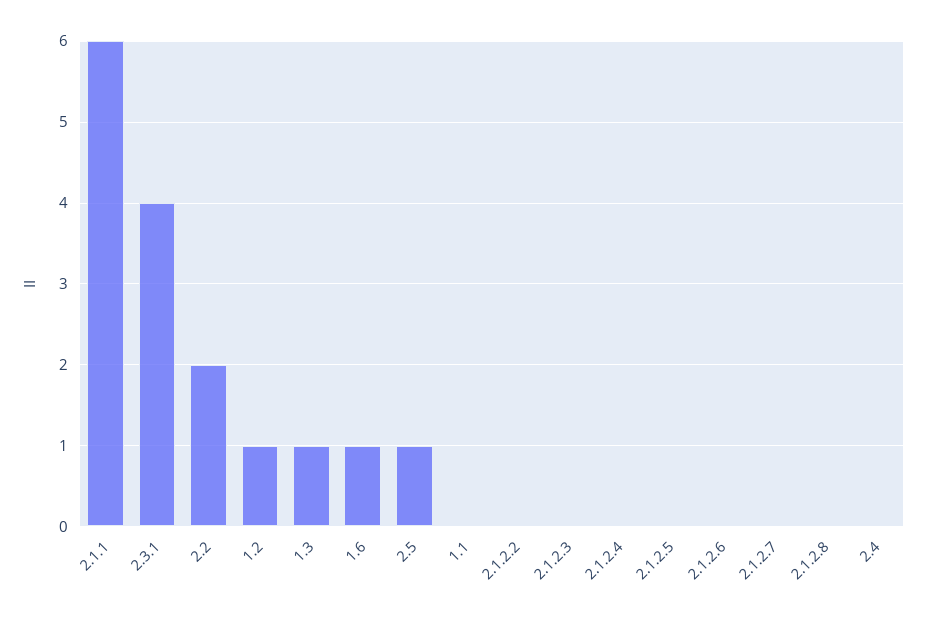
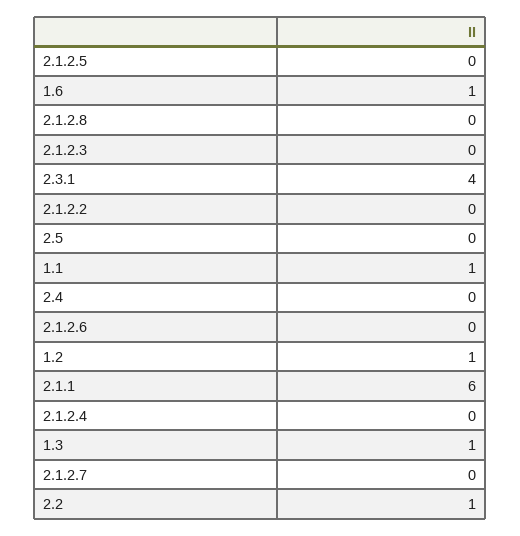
2.2: 2 -> 1
2.5: 1 -> 0
1.1: 0 -> 1

